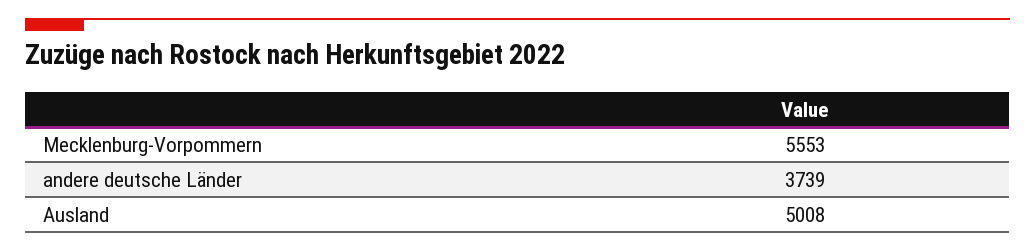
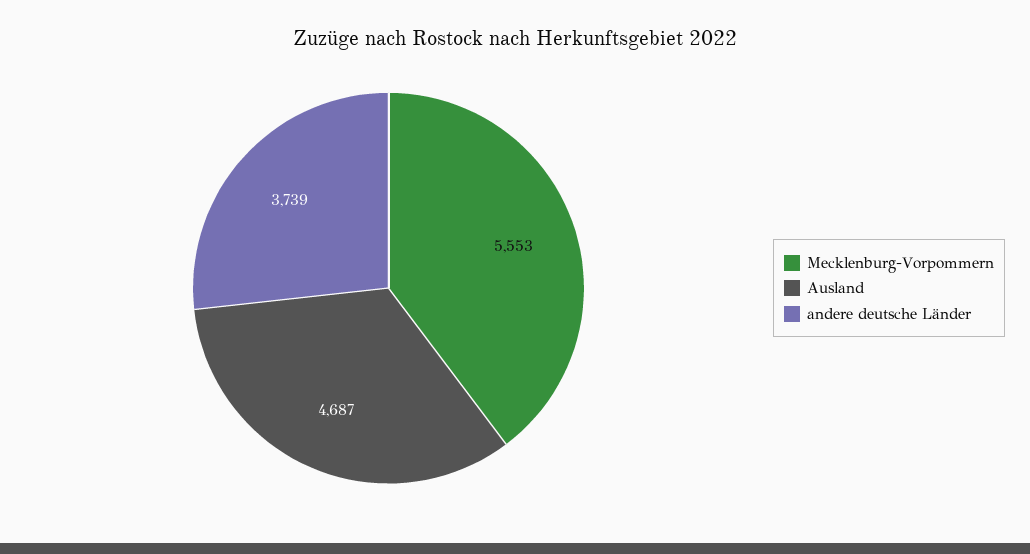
Ausland: 5008 -> 4687

